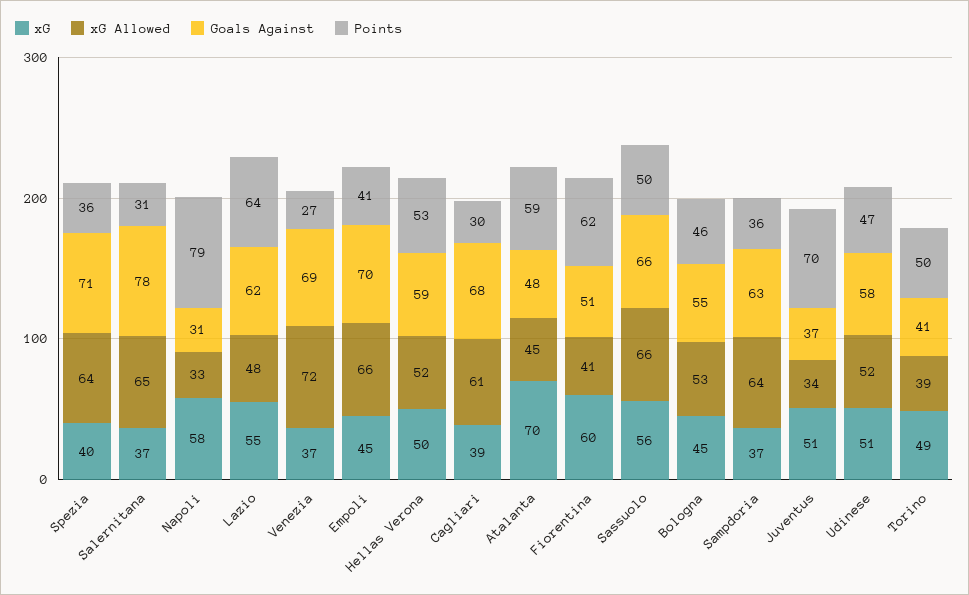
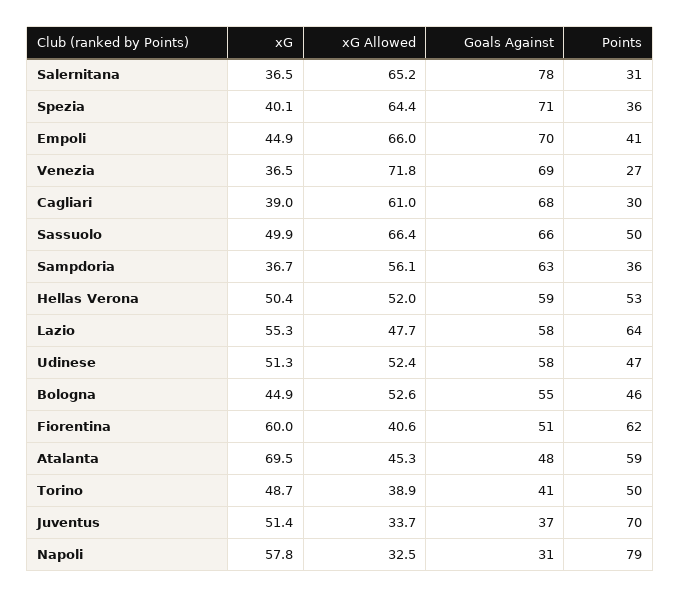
Goals Against, Lazio: 62 -> 58
xG, Sassuolo: 56 -> 49.9
xG Allowed, Sampdoria: 64 -> 56.1

